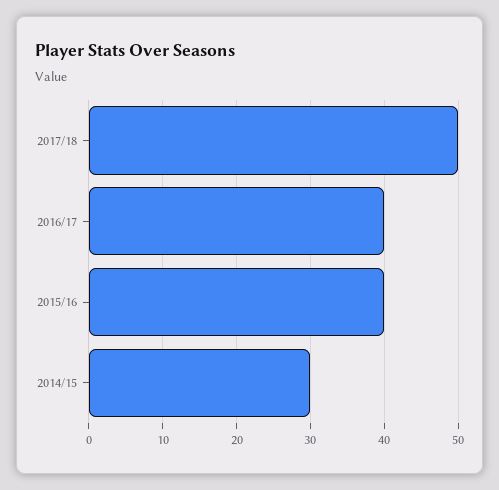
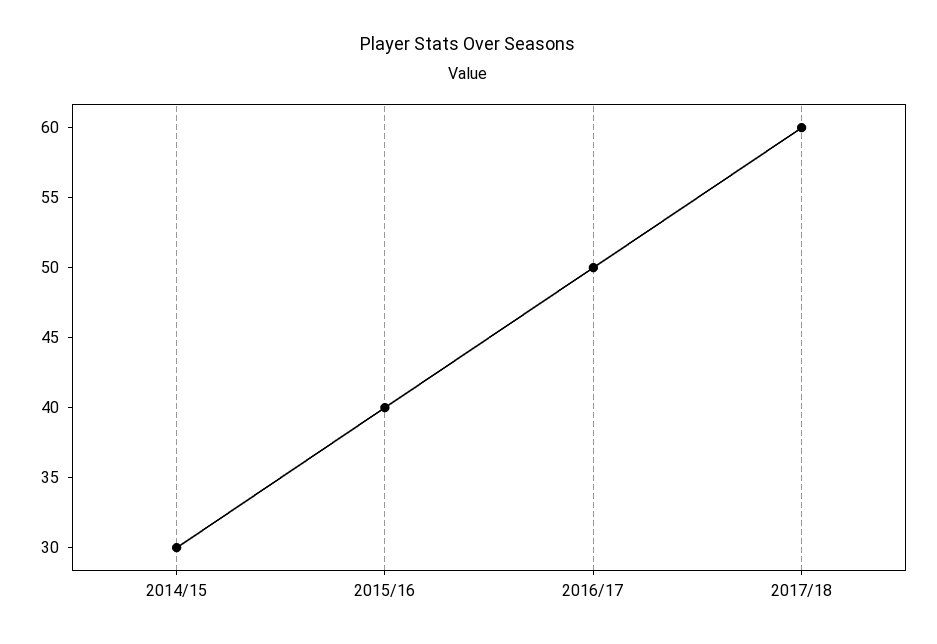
2017/18: 50 -> 60
2016/17: 40 -> 50

